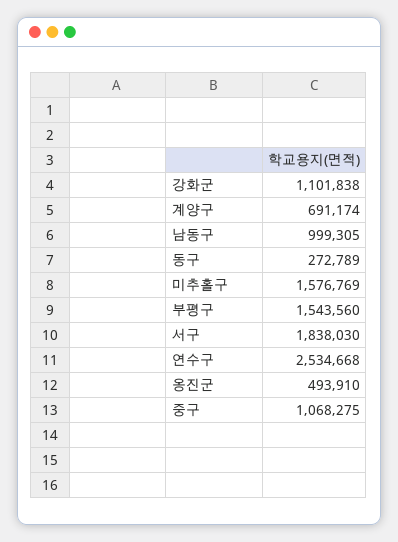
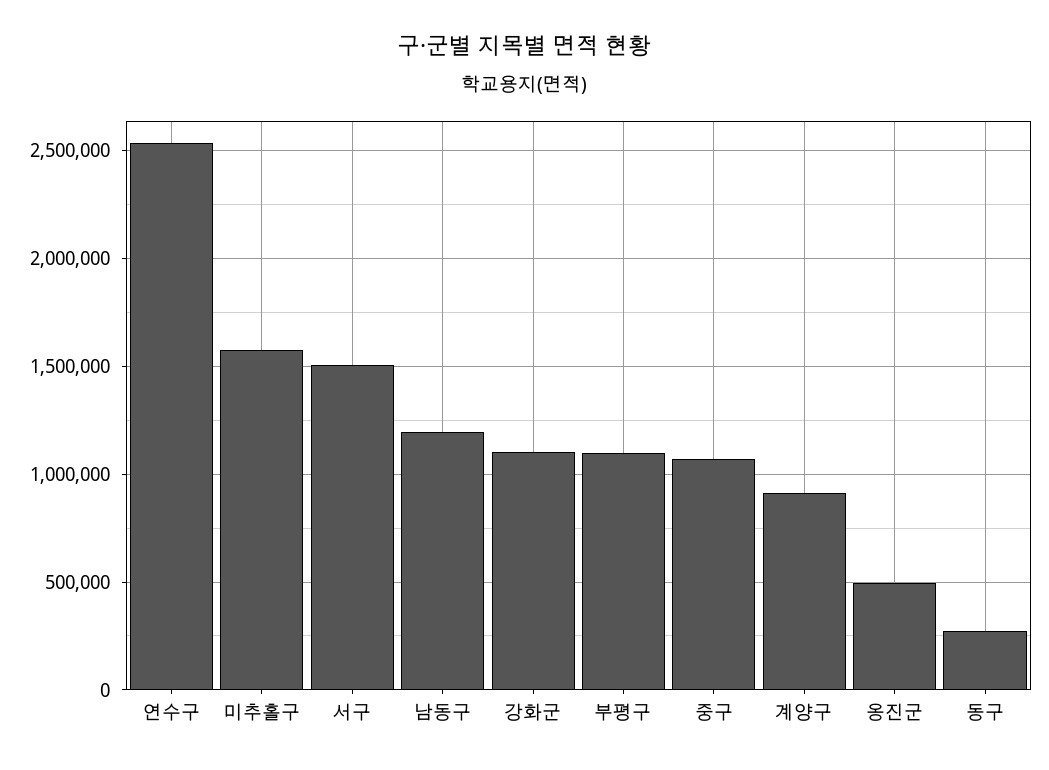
계양구: 691174 -> 900000
남동구: 999305 -> 1200000
부평구: 1543560 -> 1100000
서구: 1838030 -> 1500000

